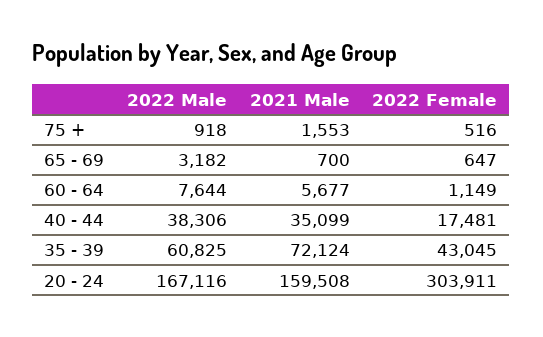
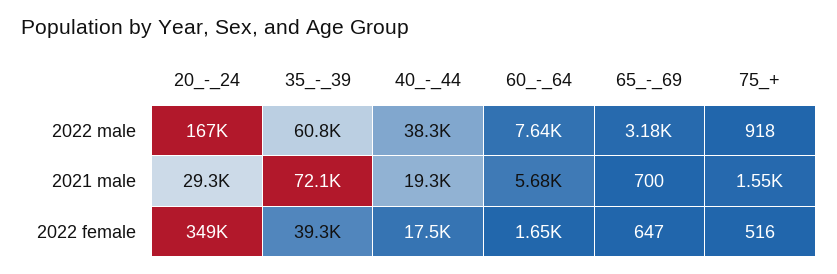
2022 Female, 60 - 64: 1149 -> 1650
2021 Male, 40 - 44: 35099 -> 19300
2022 Female, 35 - 39: 43045 -> 39300
2021 Male, 20 - 24: 159508 -> 29300
2022 Female, 20 - 24: 303911 -> 349000

